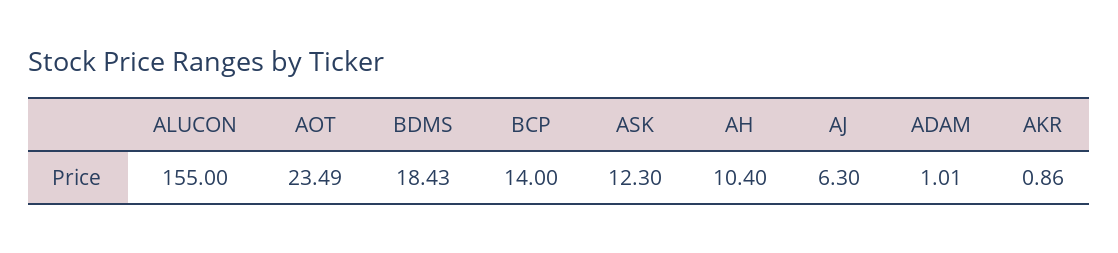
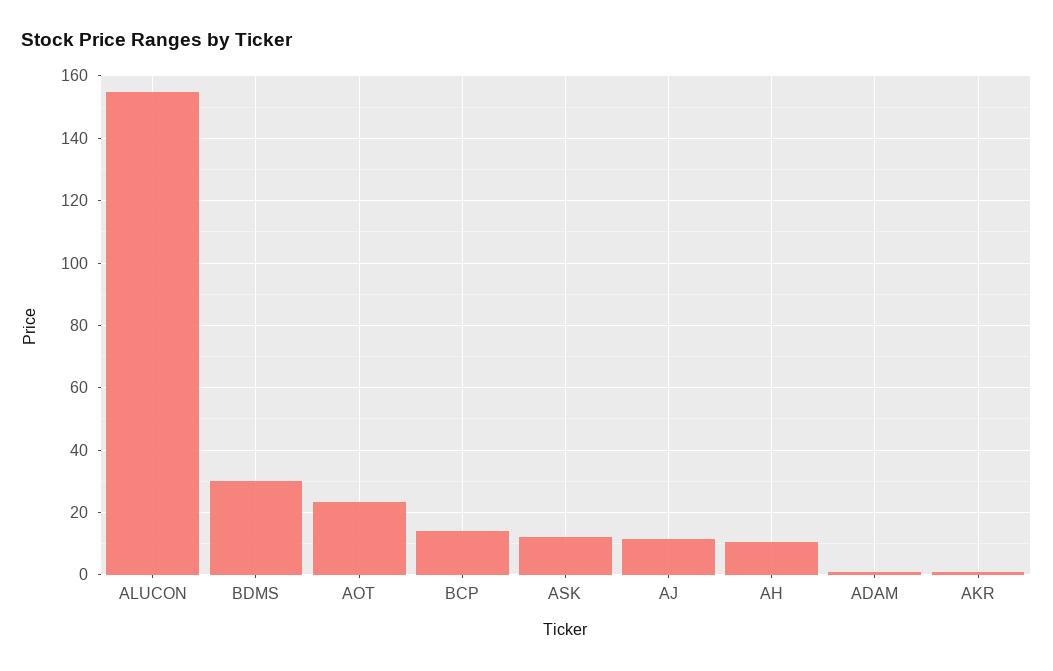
BDMS: 18.43 -> 30
AJ: 6.3 -> 12

